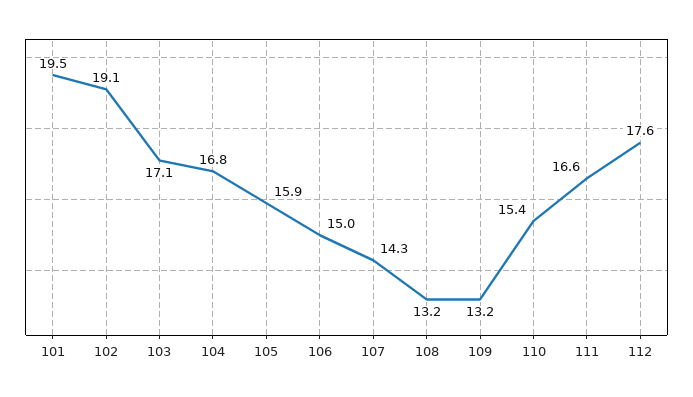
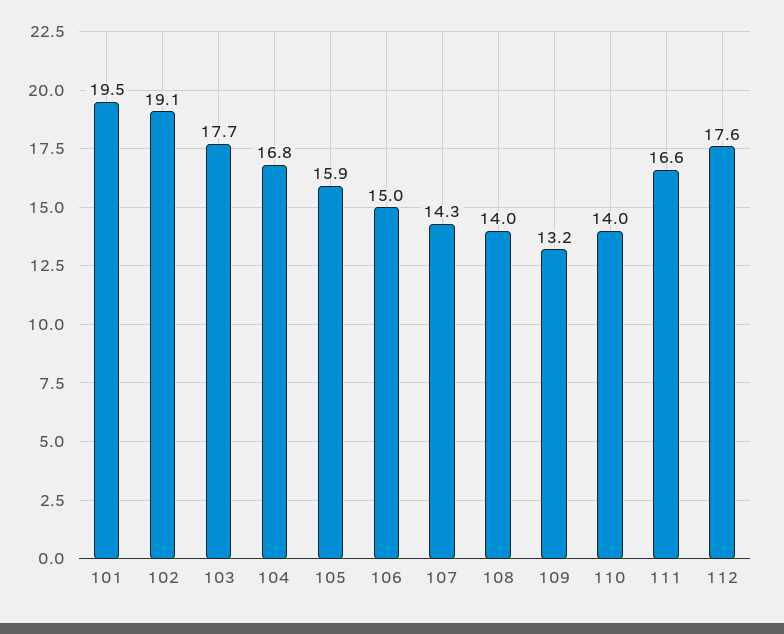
103: 17.1 -> 17.7
108: 13.2 -> 14
110: 15.4 -> 14

